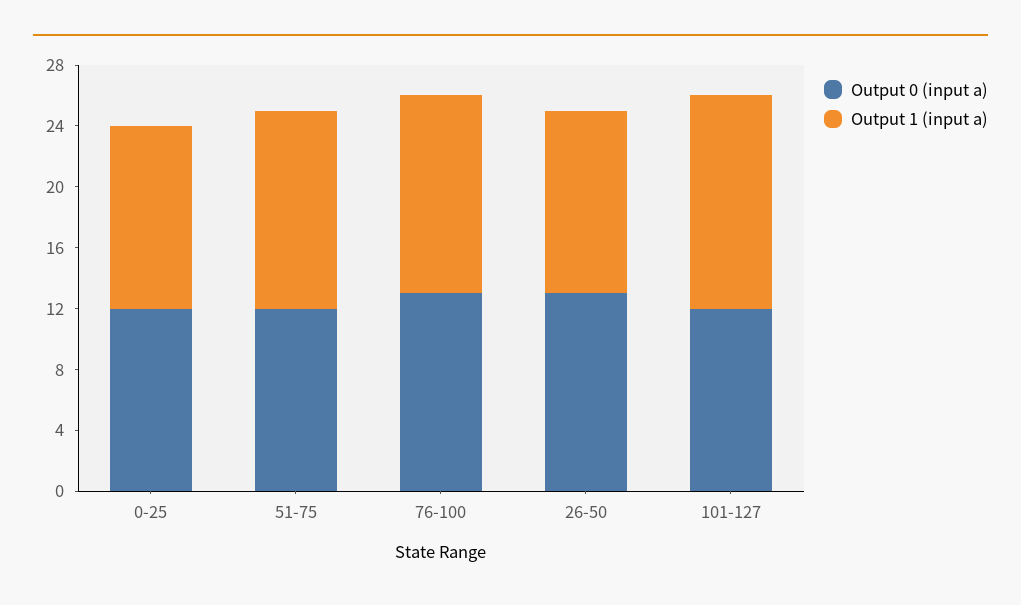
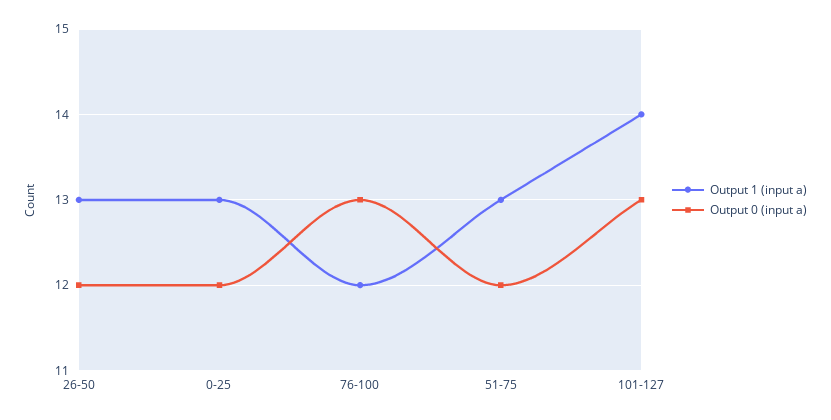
Output 1 (input a), 0-25: 12 -> 13
Output 1 (input a), 76-100: 13 -> 12
Output 0 (input a), 26-50: 13 -> 12
Output 1 (input a), 26-50: 12 -> 13
Output 0 (input a), 101-127: 12 -> 13

